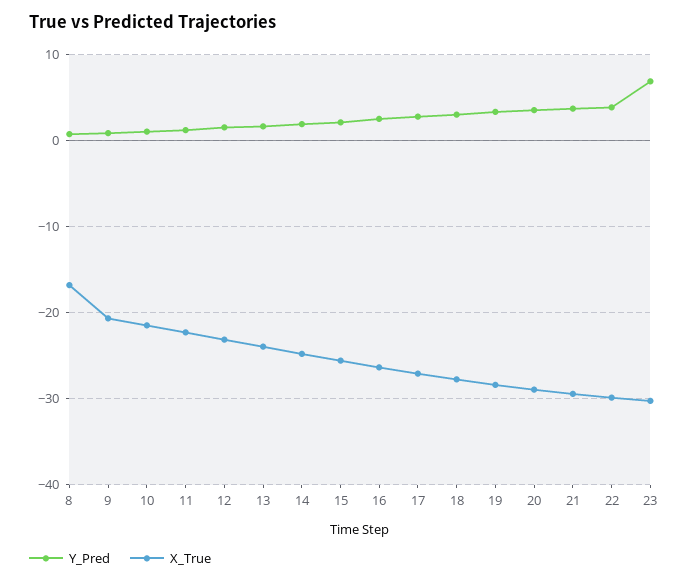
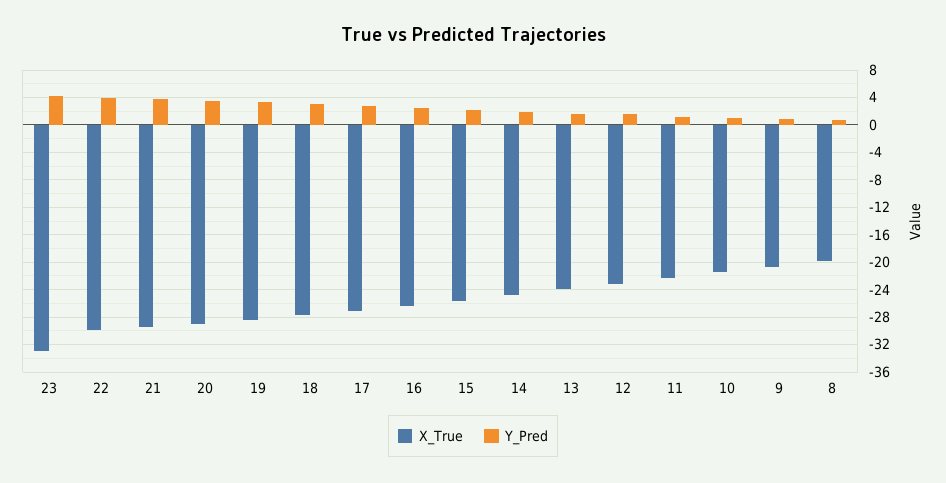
X_True, 8: -17 -> -20
Y_Pred, 23: 7 -> 4
X_True, 23: -30 -> -33

